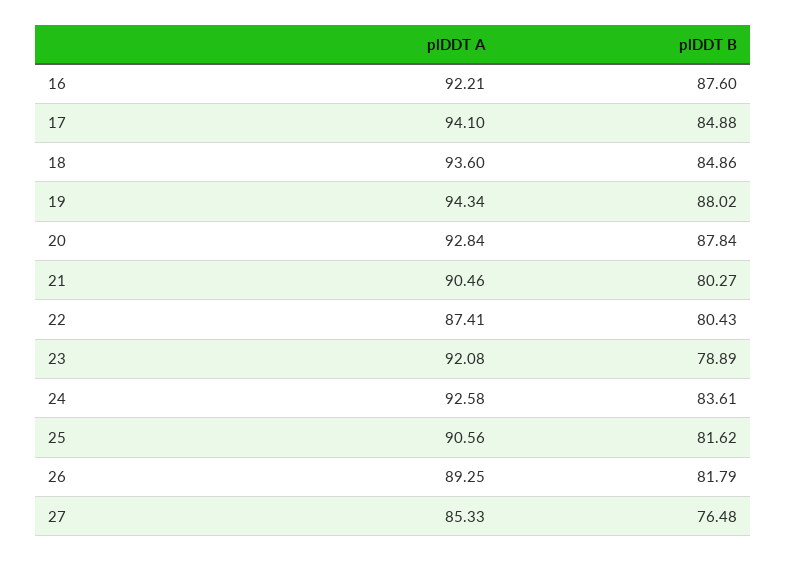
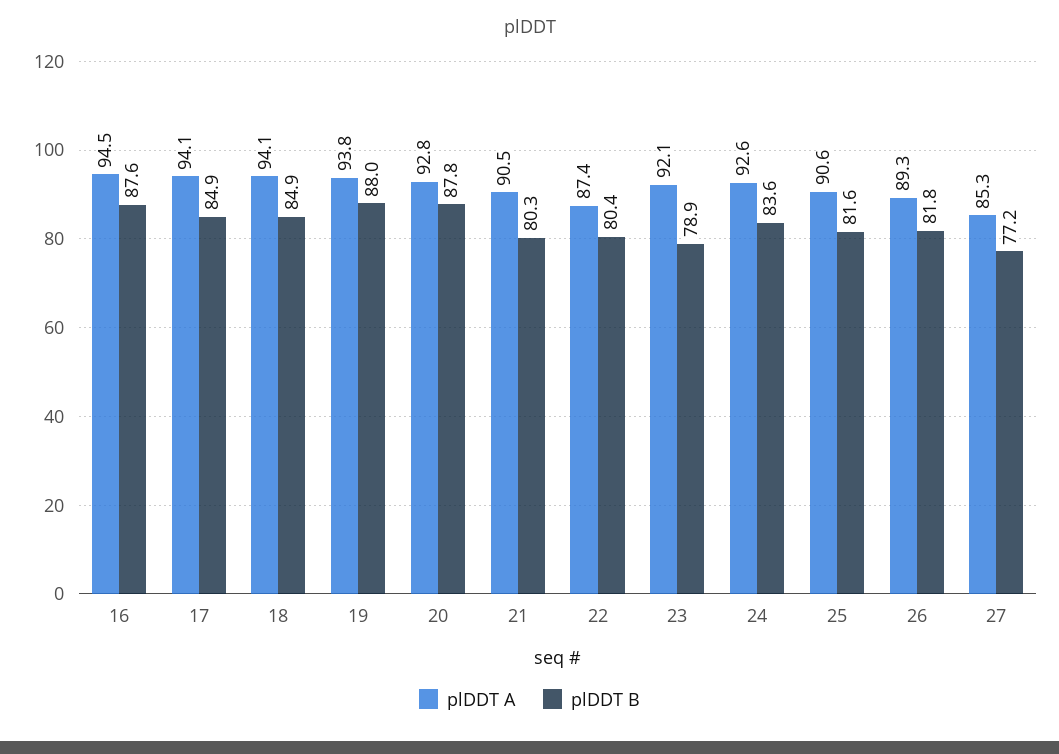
plDDT A, 16: 92.21 -> 94.5
plDDT A, 18: 93.6 -> 94.1
plDDT A, 19: 94.34 -> 93.8
plDDT B, 27: 76.48 -> 77.2

